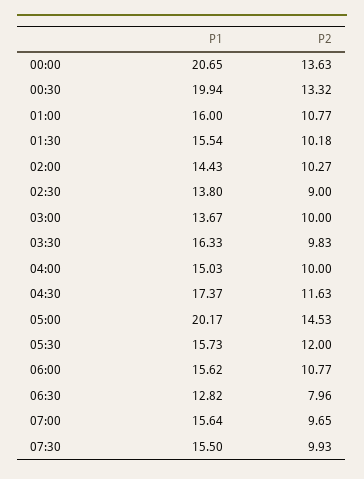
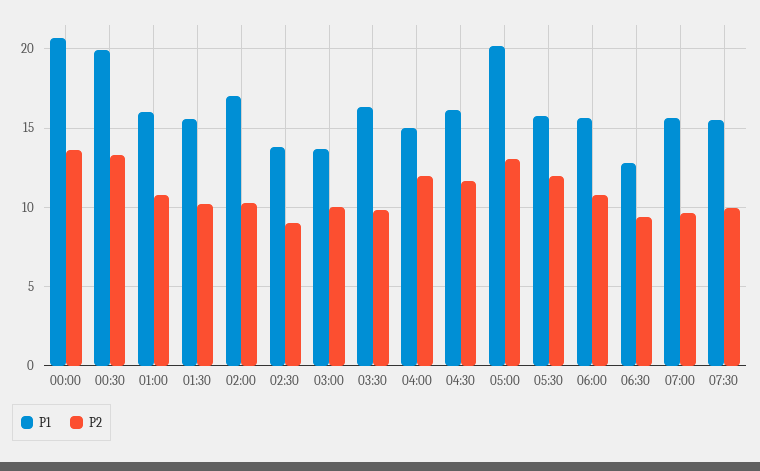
P1, 02:00: 14.43 -> 17
P2, 04:00: 10 -> 12
P1, 04:30: 17.37 -> 16
P2, 05:00: 14.53 -> 13
P2, 06:30: 7.96 -> 9.5

